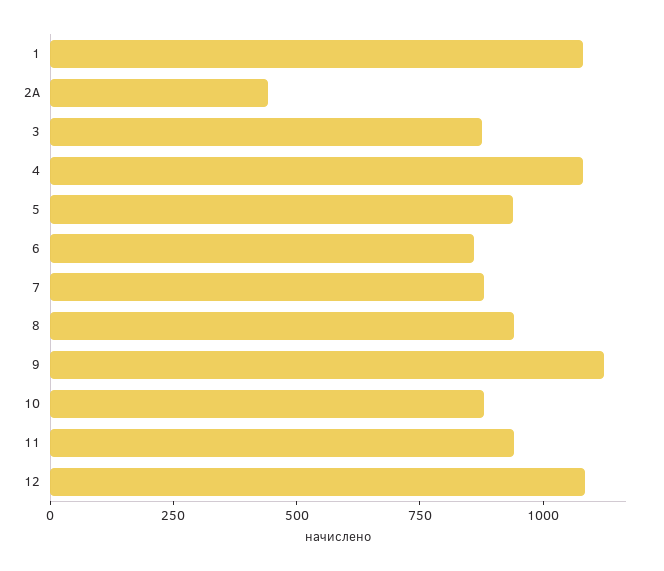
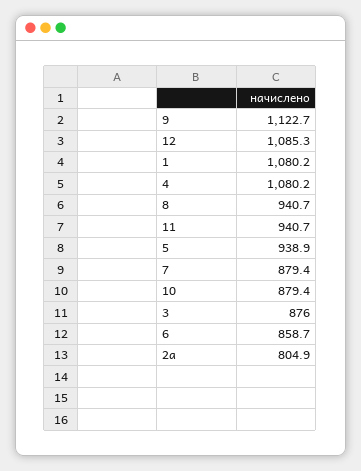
2А: 450 -> 804.9

